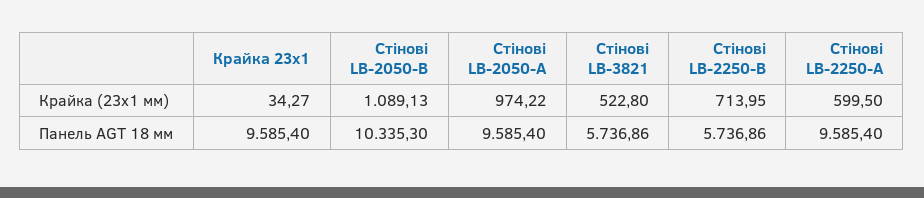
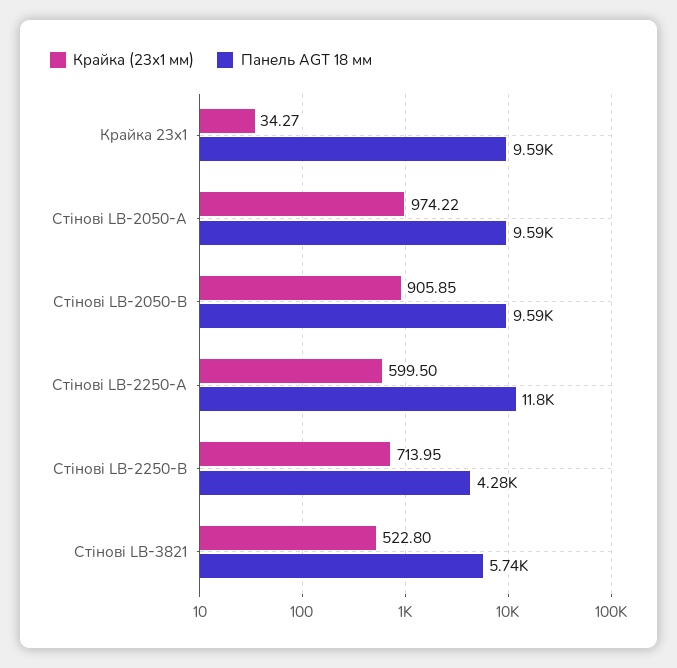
Крайка (23x1 мм), Стінові LB-2050-В: 1089.13 -> 905.85
Панель AGT 18 мм, Стінові LB-2050-В: 10335.3 -> 9590
Панель AGT 18 мм, Стінові LB-2250-В: 5736.86 -> 4280
Панель AGT 18 мм, Стінові LB-2250-А: 9585.4 -> 11800

